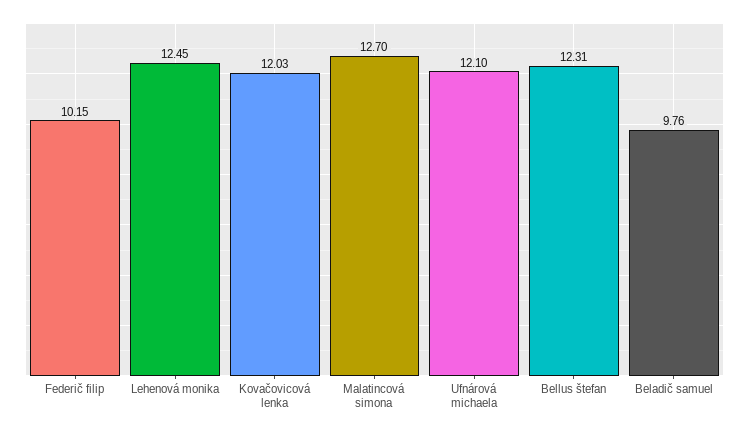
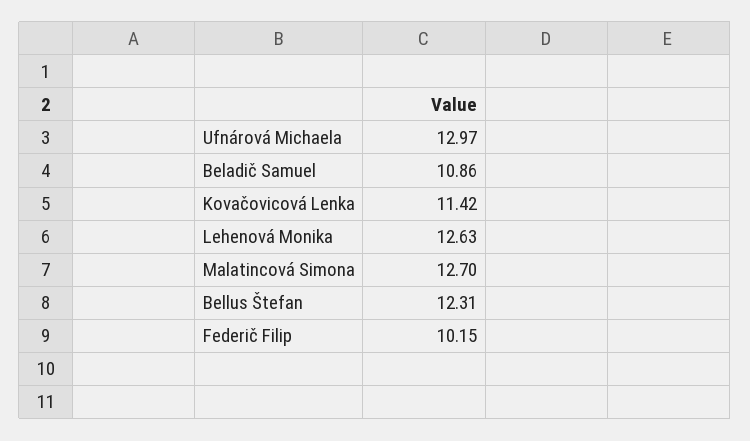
Lehenová monika: 12.45 -> 12.63
Kovačovicová lenka: 12.03 -> 11.42
Ufnárová michaela: 12.1 -> 12.97
Beladič samuel: 9.76 -> 10.86

